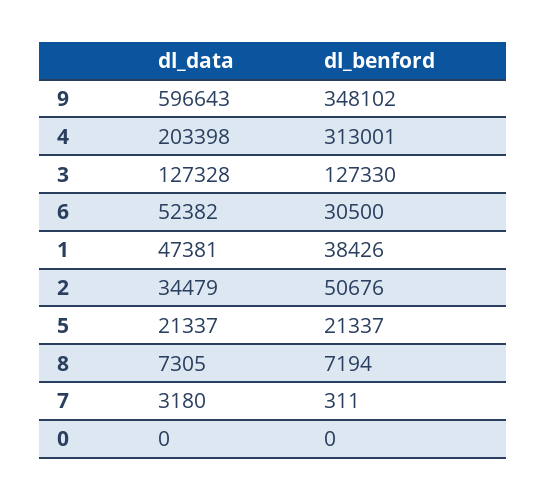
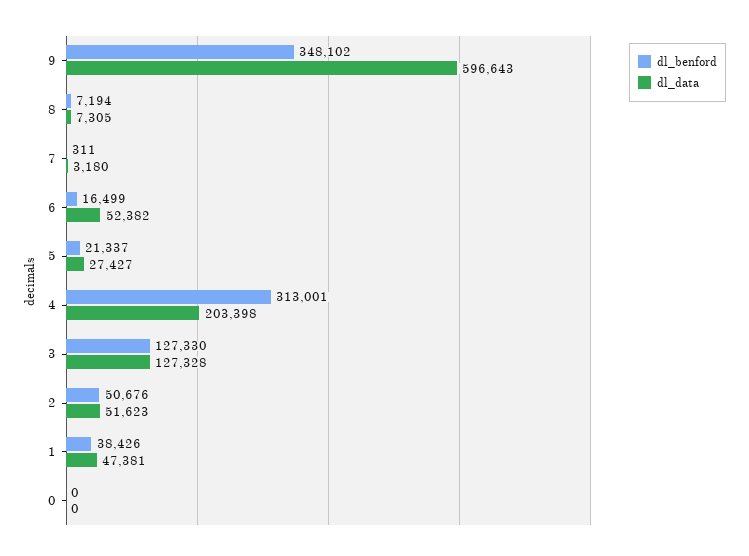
dl_benford, 6: 30500 -> 16499
dl_data, 2: 34479 -> 51623
dl_data, 5: 21337 -> 27427

